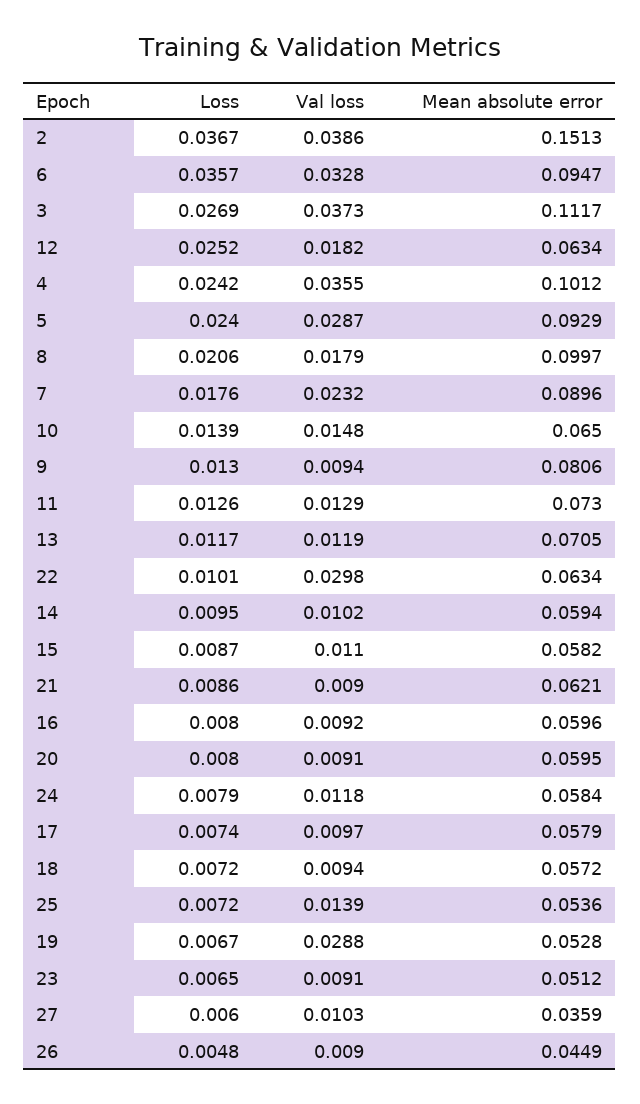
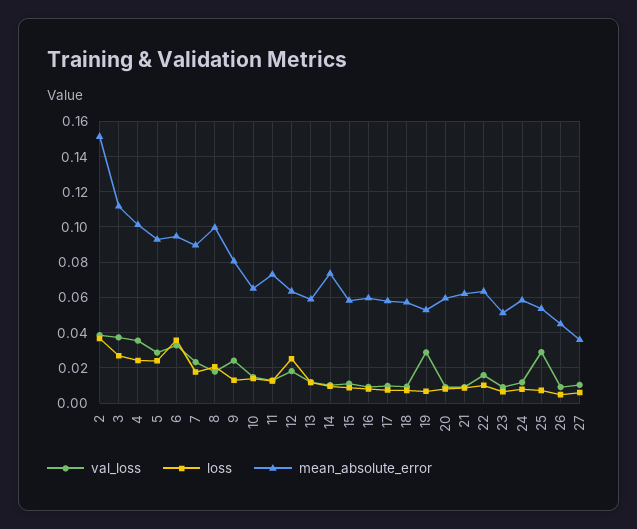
Val loss, 9: 0.0094 -> 0.025
Mean absolute error, 13: 0.0705 -> 0.06
Val loss, 22: 0.0298 -> 0.015
Mean absolute error, 14: 0.0594 -> 0.075
Val loss, 25: 0.0139 -> 0.03

